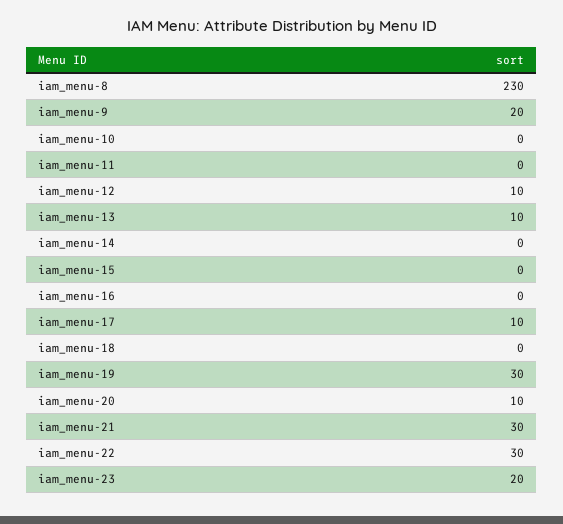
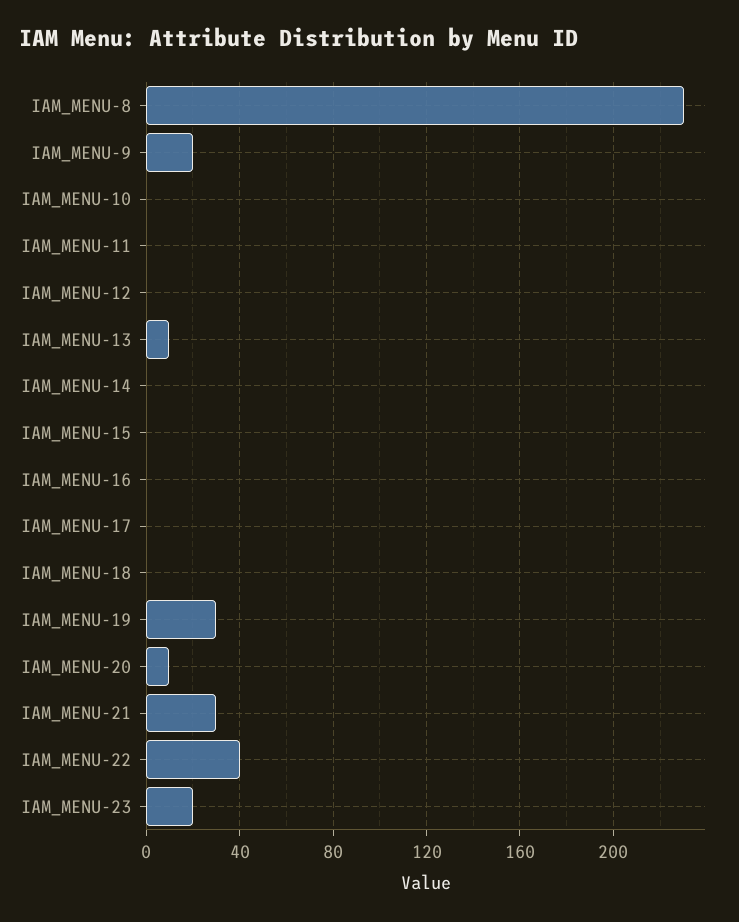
iam_menu-12: 10 -> 0
iam_menu-17: 10 -> 0
iam_menu-22: 30 -> 40

